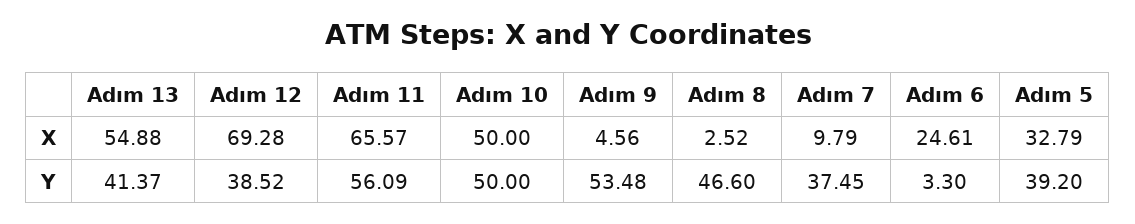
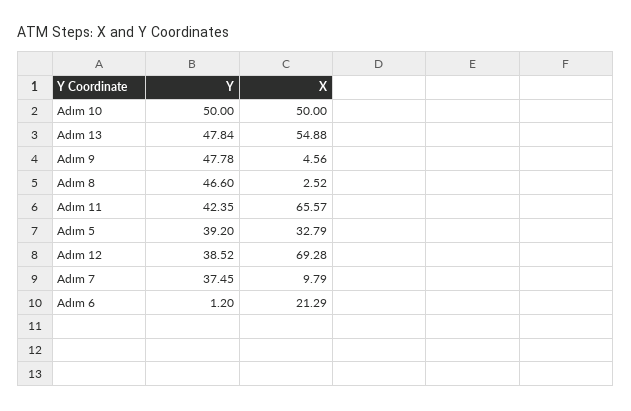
Adım 6, X: 24.61 -> 21.29
Adım 13, Y: 41.37 -> 47.84
Adım 11, Y: 56.09 -> 42.35
Adım 9, Y: 53.48 -> 47.78
Adım 6, Y: 3.3 -> 1.2

